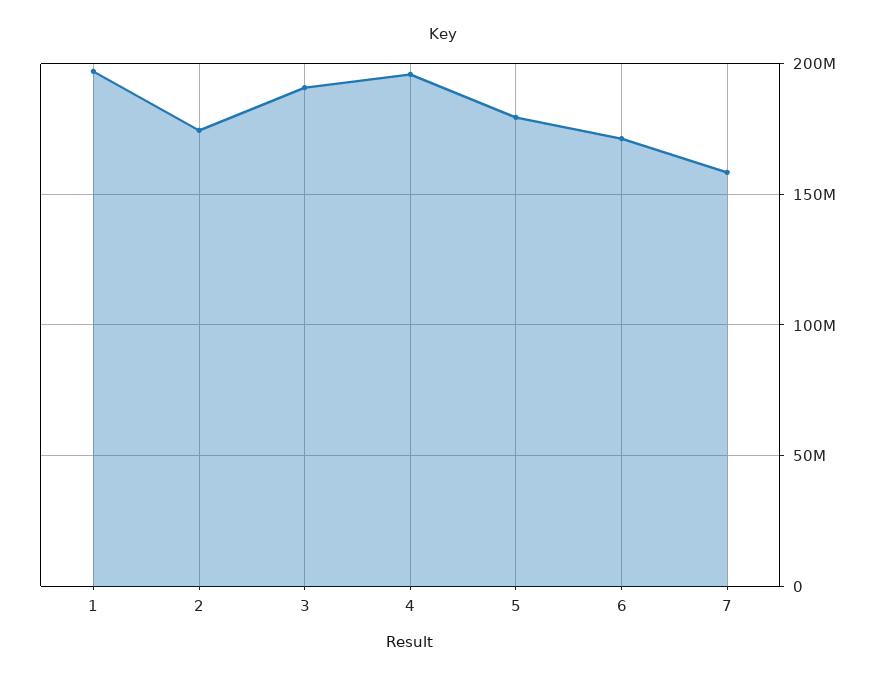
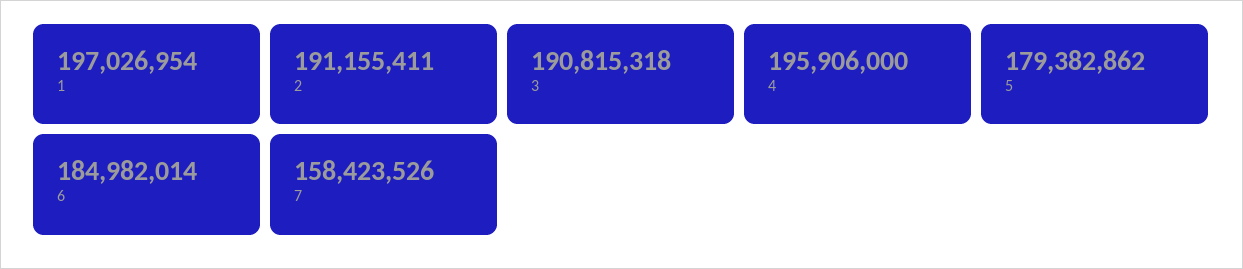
2: 175000000 -> 191155411
6: 170000000 -> 184982014

